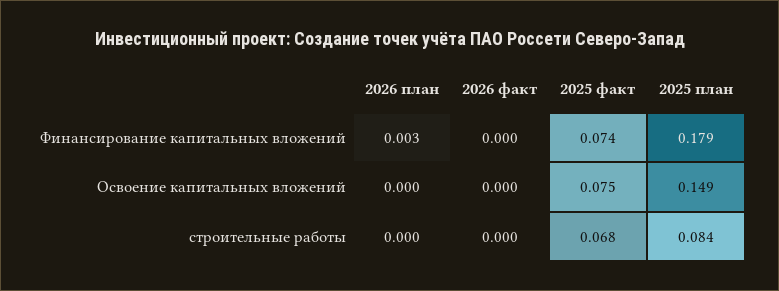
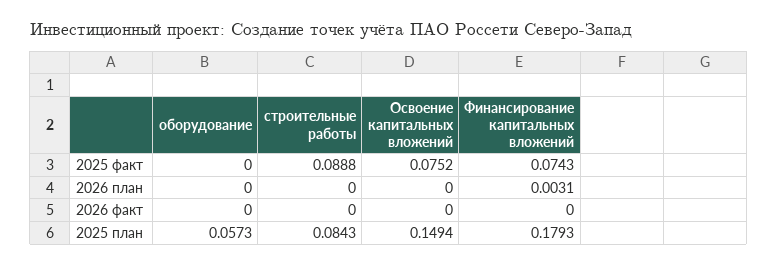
2025 факт, строительные работы: 0.068 -> 0.0888
2025 факт, оборудование: none -> 0
2026 план, оборудование: none -> 0
2026 факт, оборудование: none -> 0
2025 план, оборудование: none -> 0.0573

